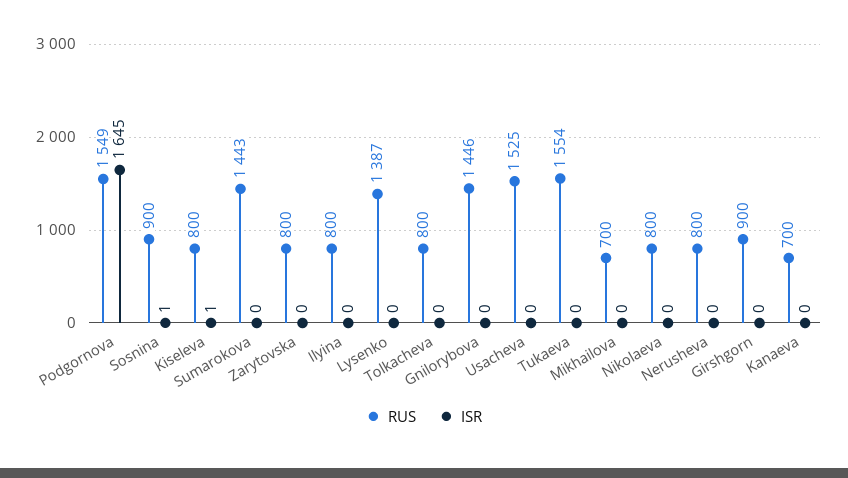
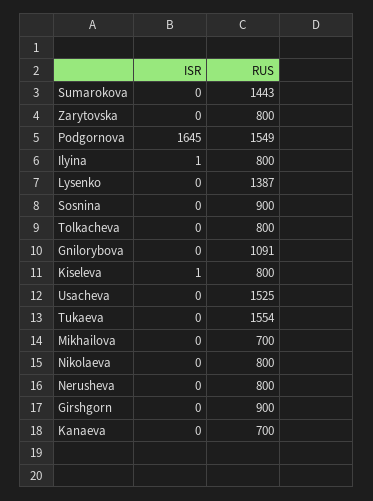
ISR, Sosnina: 1 -> 0
ISR, Ilyina: 0 -> 1
RUS, Gnilorybova: 1446 -> 1091

